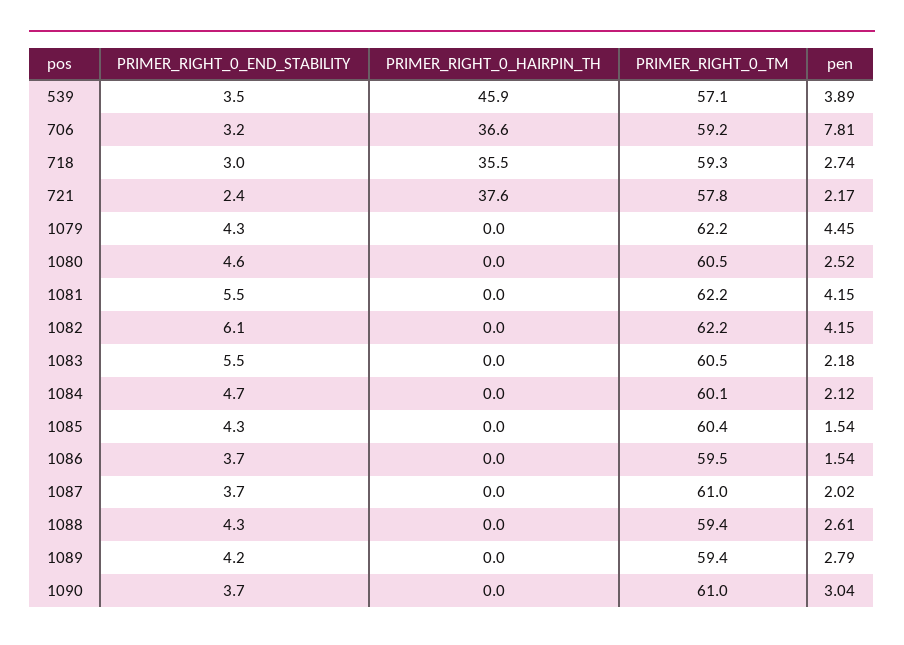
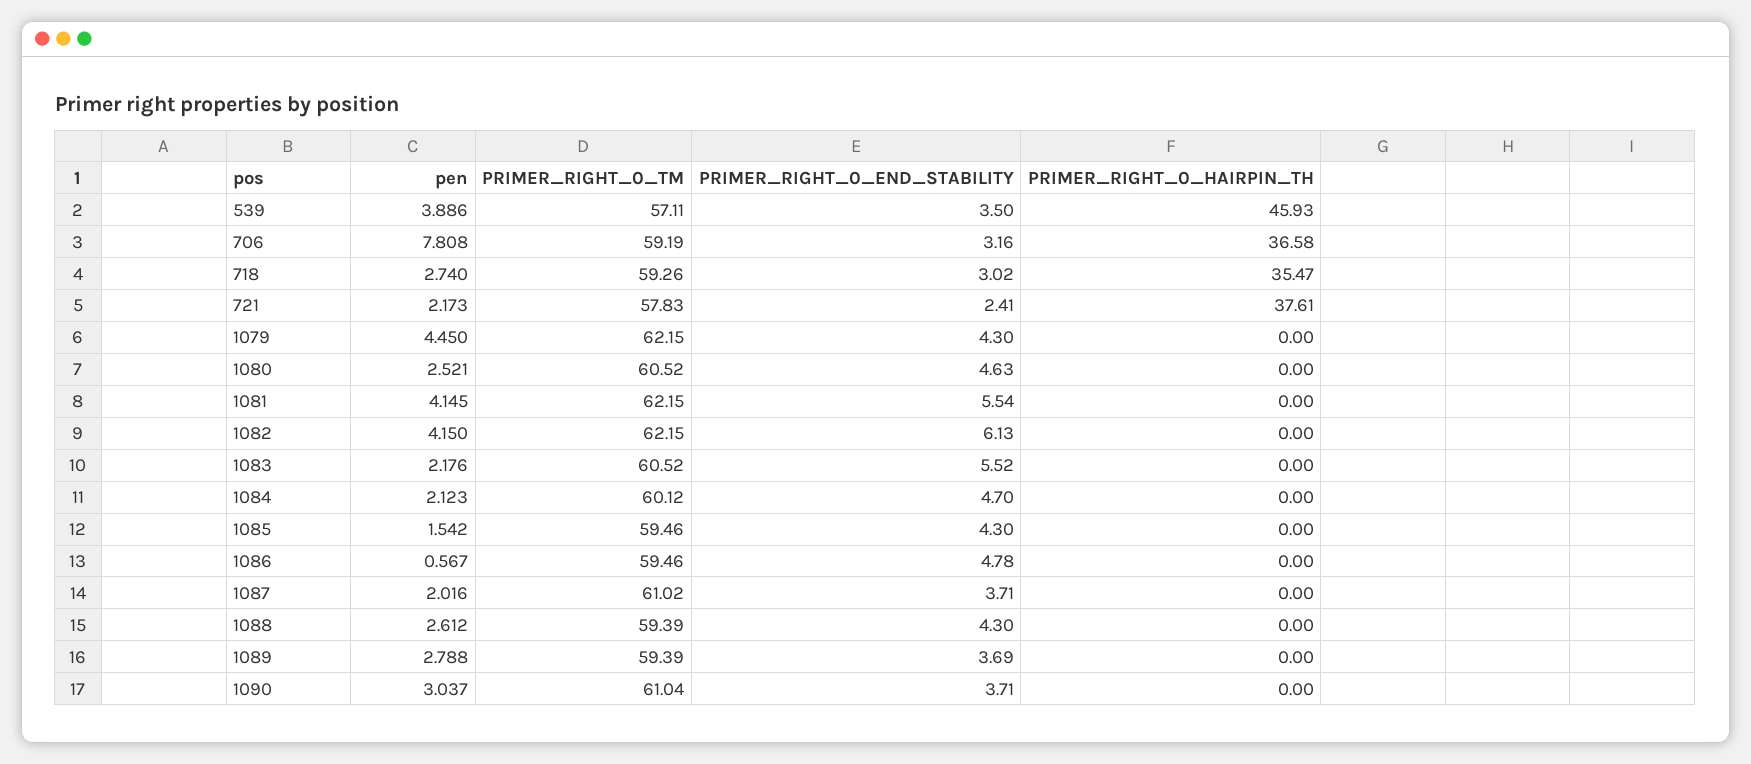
PRIMER_RIGHT_0_TM, 1085: 60.4 -> 59.46
PRIMER_RIGHT_0_END_STABILITY, 1086: 3.7 -> 4.78
pen, 1086: 1.54 -> 0.567
PRIMER_RIGHT_0_END_STABILITY, 1089: 4.2 -> 3.69

